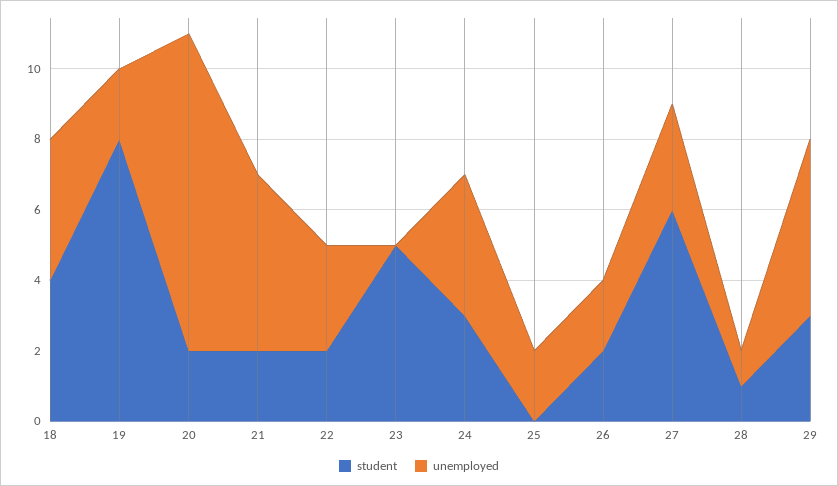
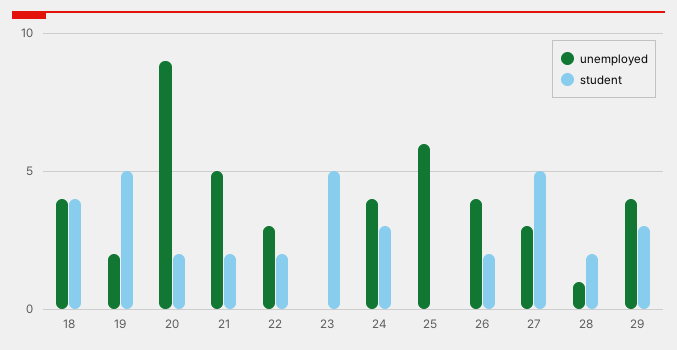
student, 19: 8 -> 5
unemployed, 25: 2 -> 6
unemployed, 26: 2 -> 4
student, 27: 6 -> 5
student, 28: 1 -> 2
unemployed, 29: 5 -> 4

